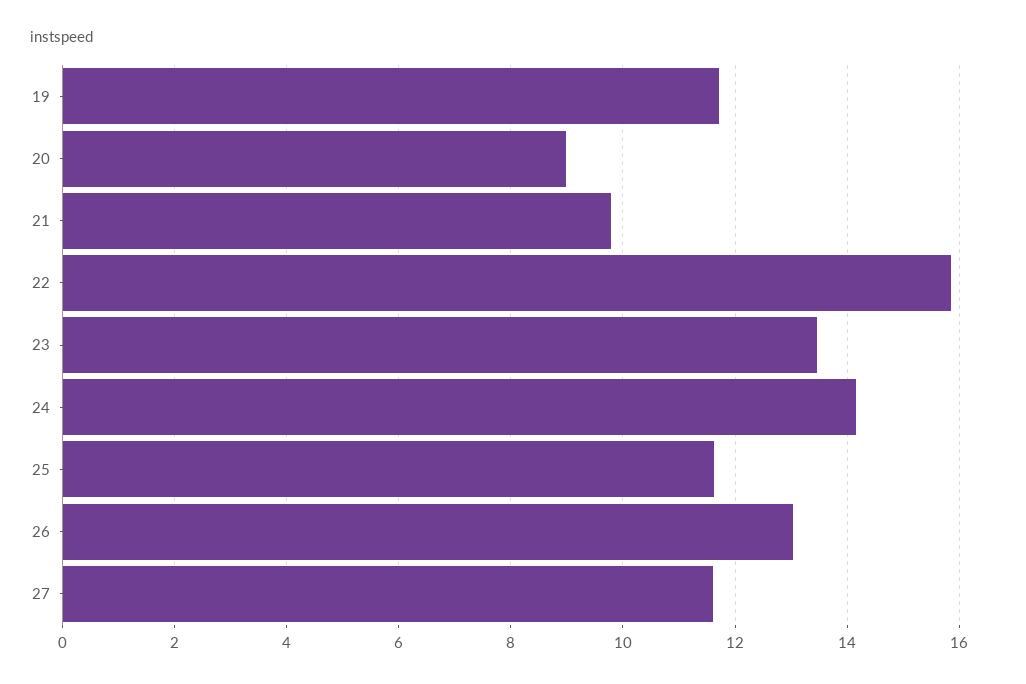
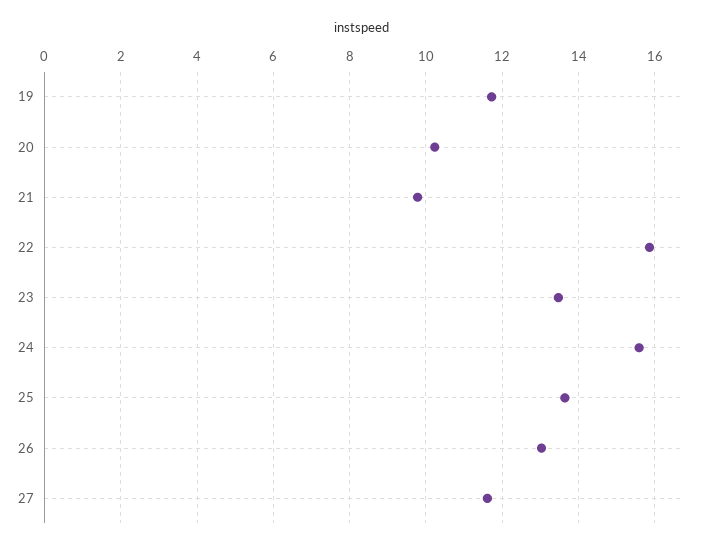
20: 9 -> 10.2
24: 14.2 -> 15.6
25: 11.6 -> 13.6

